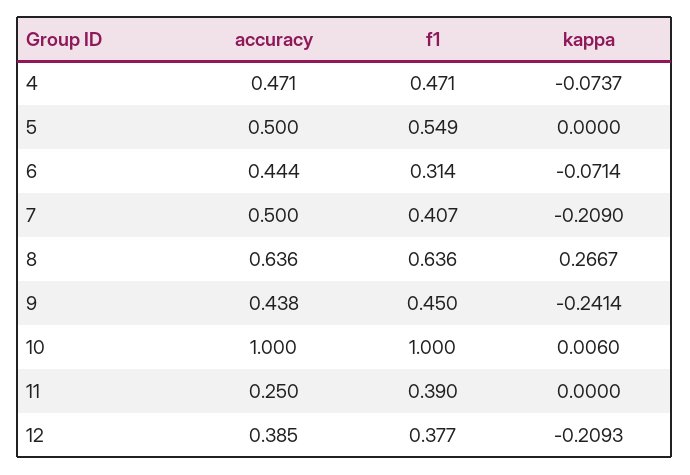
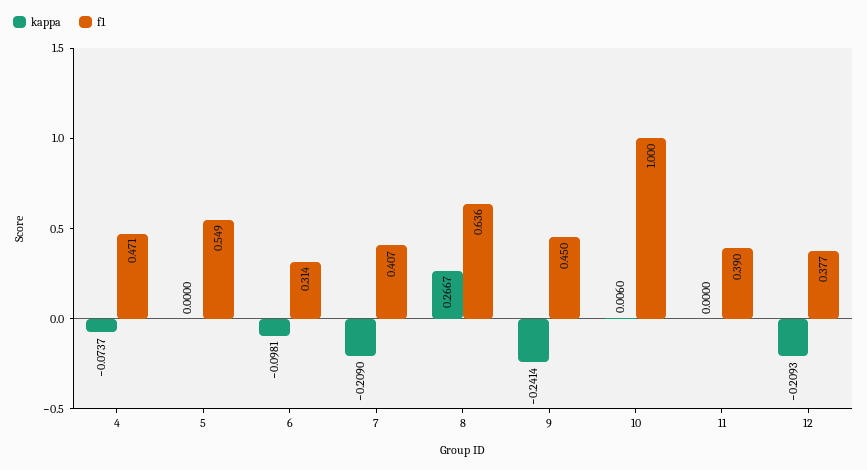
accuracy, 4: 0.471 -> none
accuracy, 5: 0.5 -> none
accuracy, 6: 0.444 -> none
kappa, 6: -0.0714 -> -0.0981
accuracy, 7: 0.5 -> none
accuracy, 8: 0.636 -> none
accuracy, 9: 0.438 -> none
accuracy, 10: 1 -> none
accuracy, 11: 0.25 -> none
accuracy, 12: 0.385 -> none

